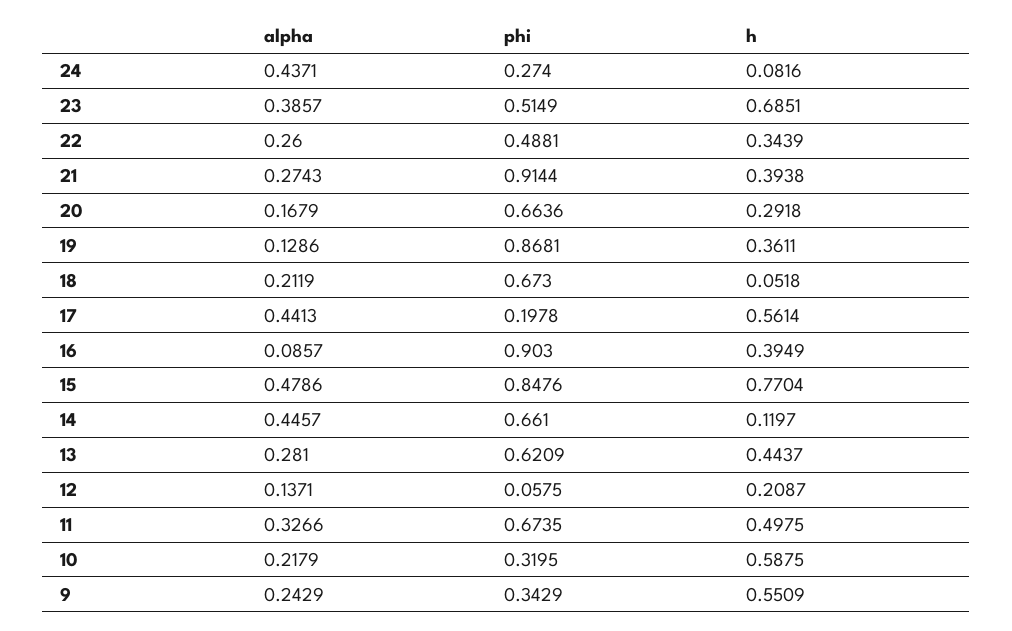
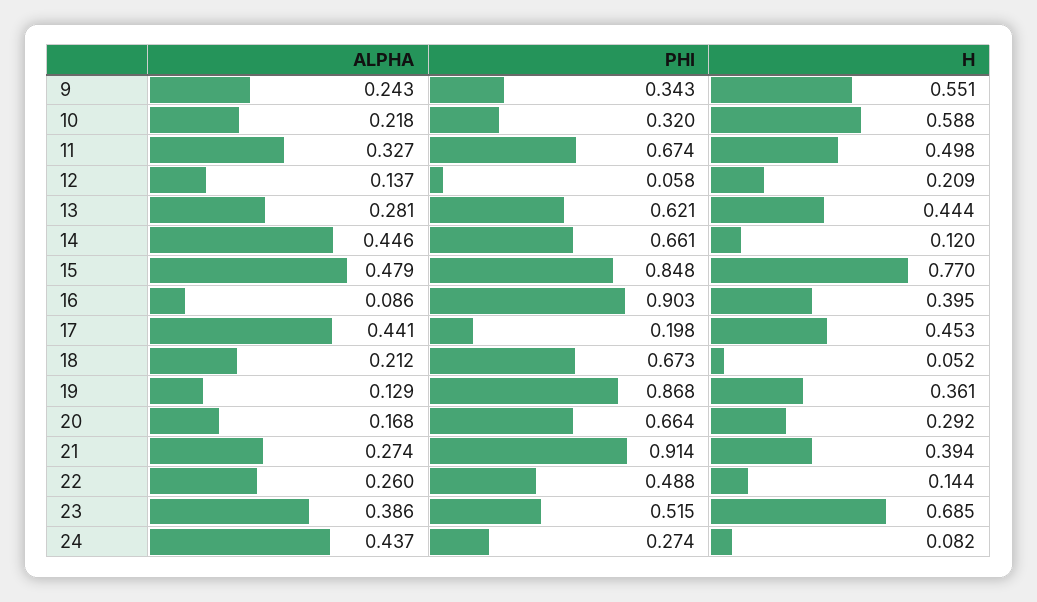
h, 22: 0.3439 -> 0.144
h, 17: 0.5614 -> 0.453

